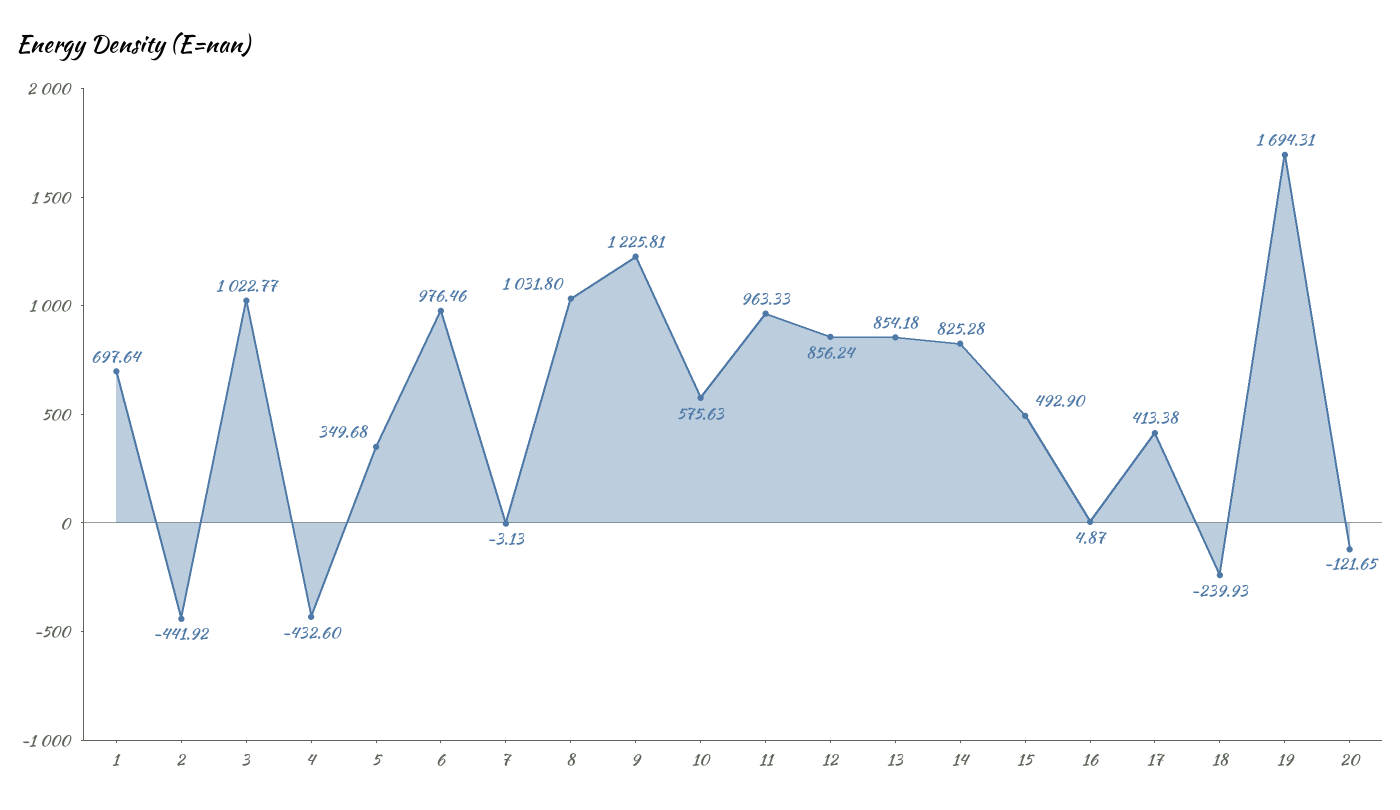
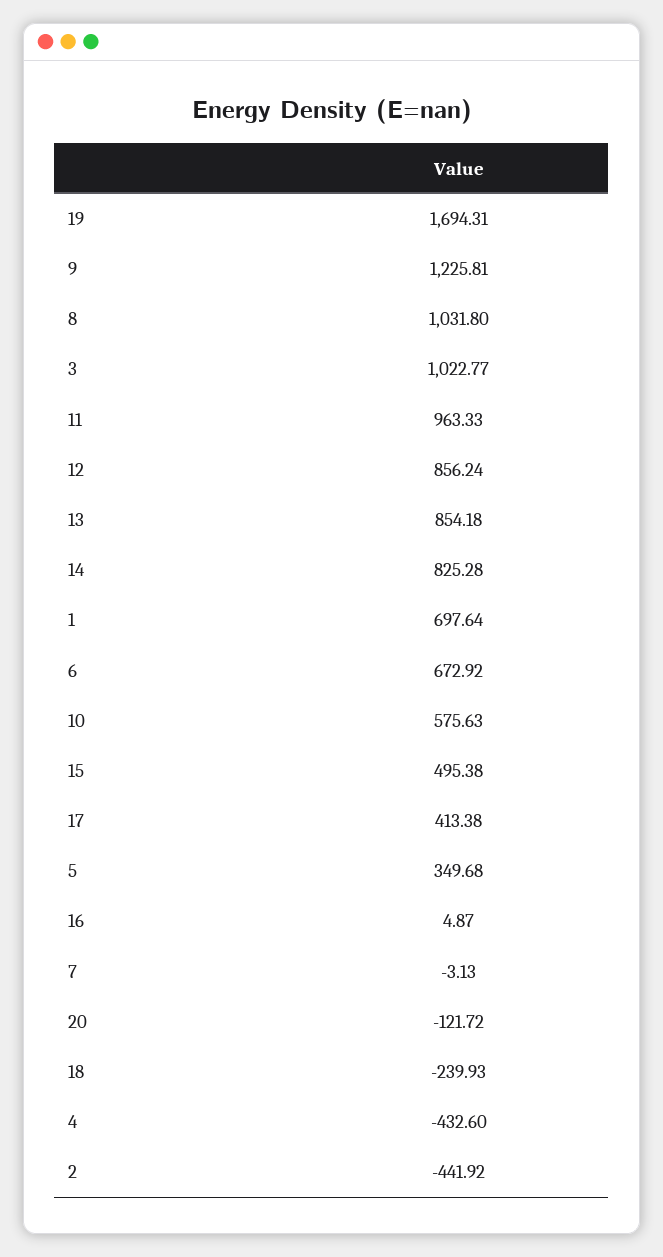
6: 976.46 -> 672.92
15: 492.9 -> 495.38
20: -121.65 -> -121.72

